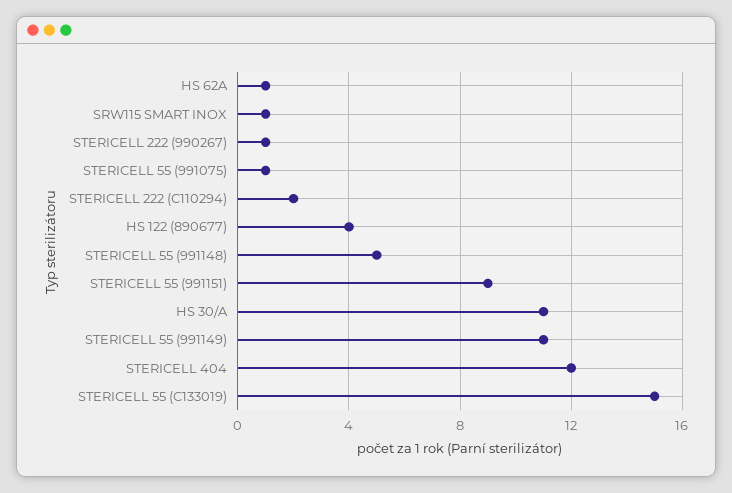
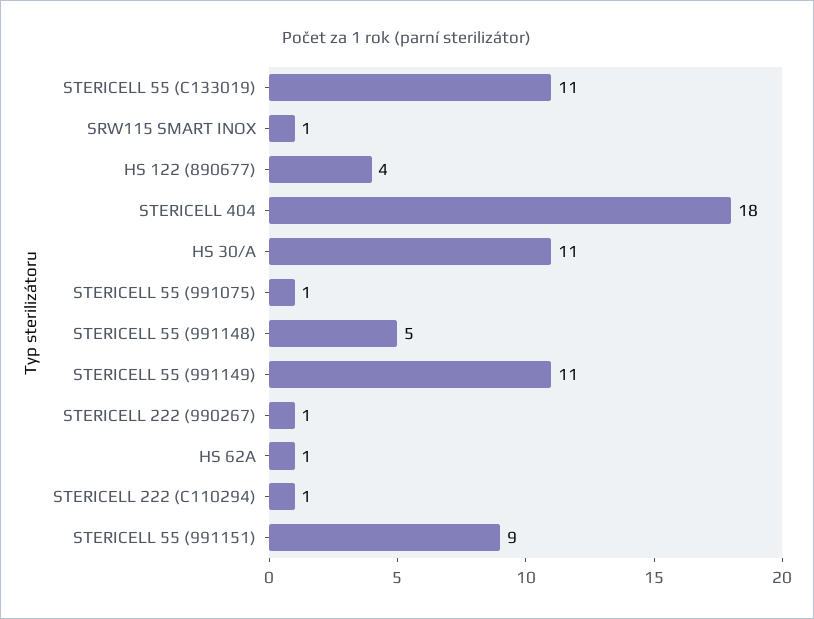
STERICELL 222 (C110294): 2 -> 1
STERICELL 404: 12 -> 18
STERICELL 55 (C133019): 15 -> 11

